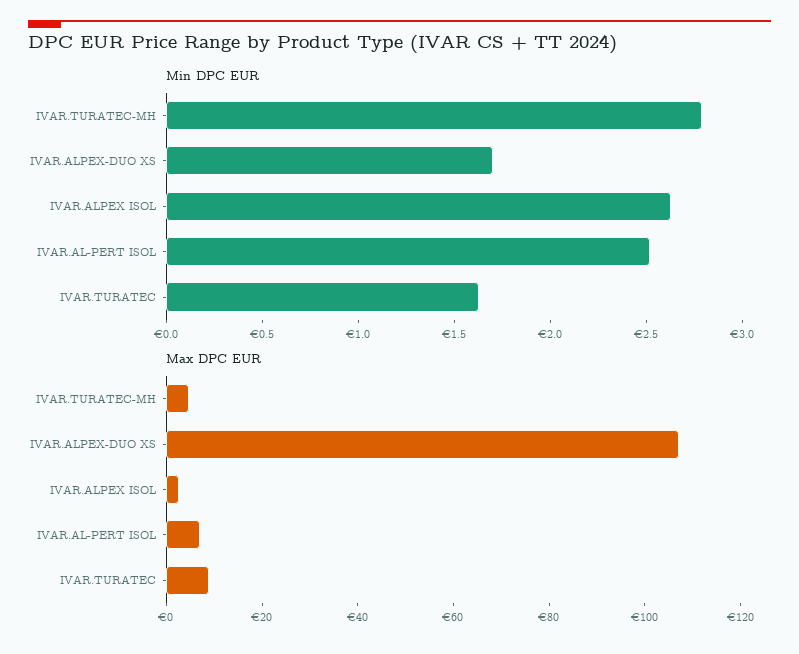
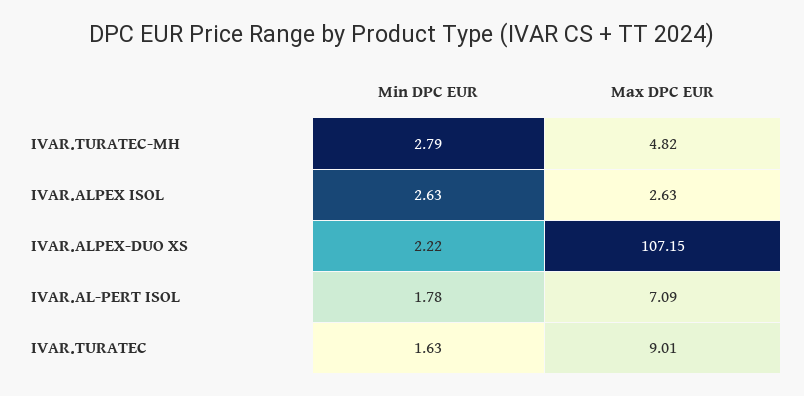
Min DPC EUR, IVAR.ALPEX-DUO XS: 1.7 -> 2.22
Min DPC EUR, IVAR.AL-PERT ISOL: 2.5 -> 1.78

